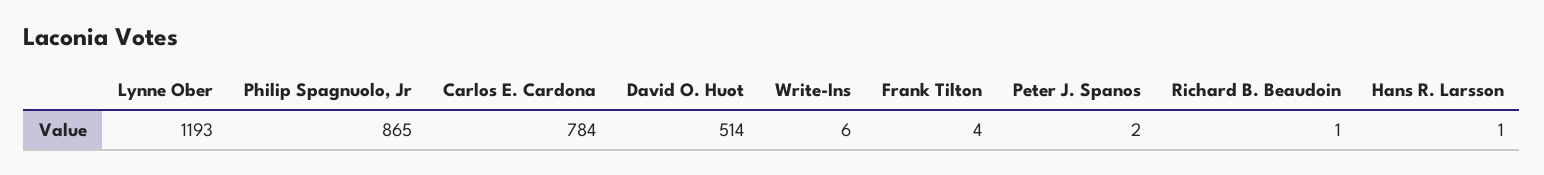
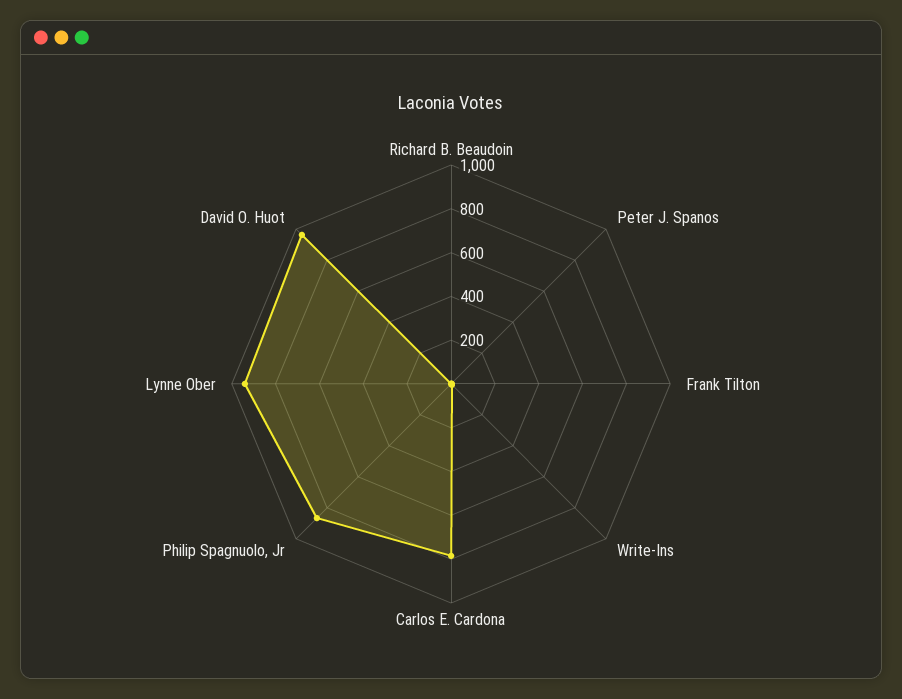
Lynne Ober: 1193 -> 950
David O. Huot: 514 -> 950
Hans R. Larsson: 1 -> none

